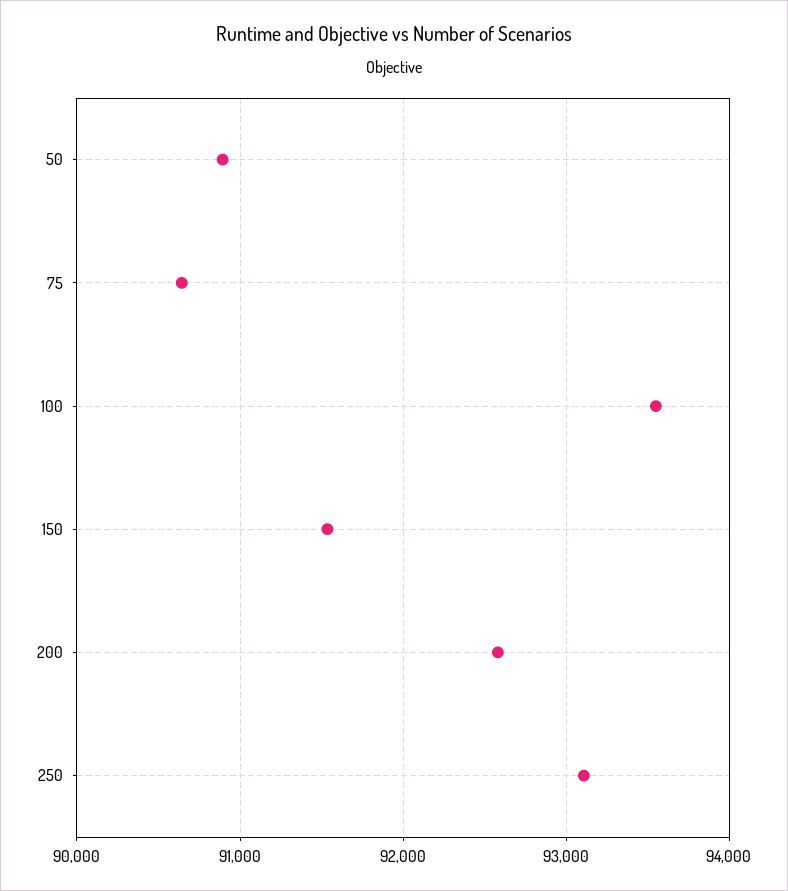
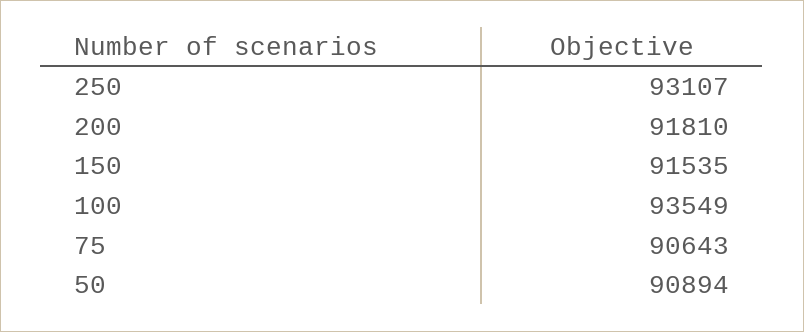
200: 92600 -> 91810

